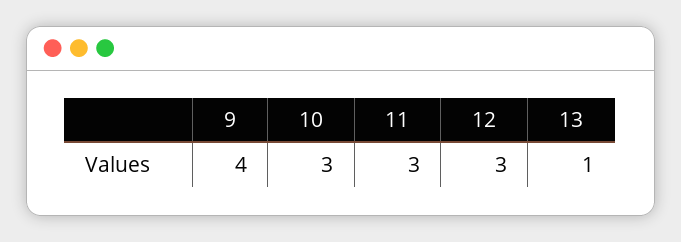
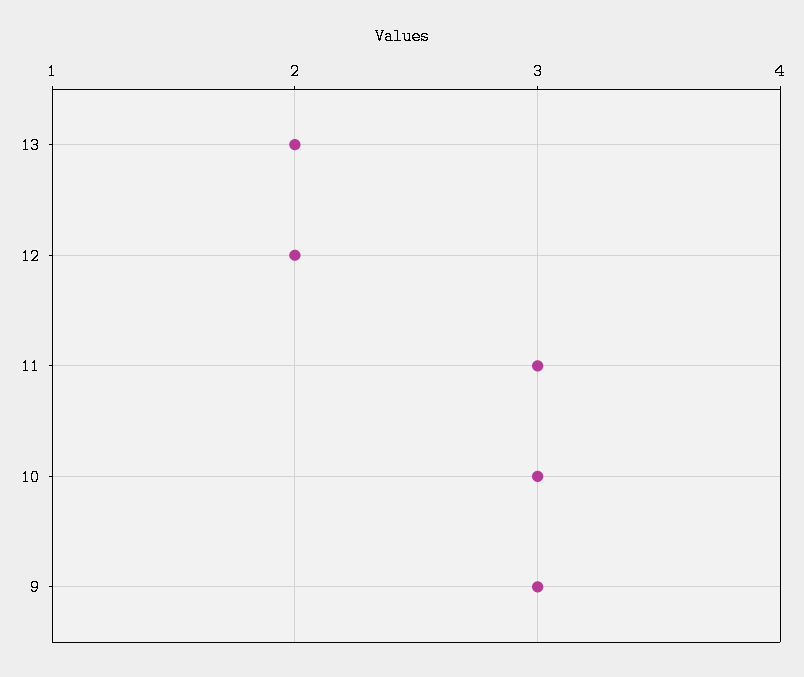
9: 4 -> 3
12: 3 -> 2
13: 1 -> 2

